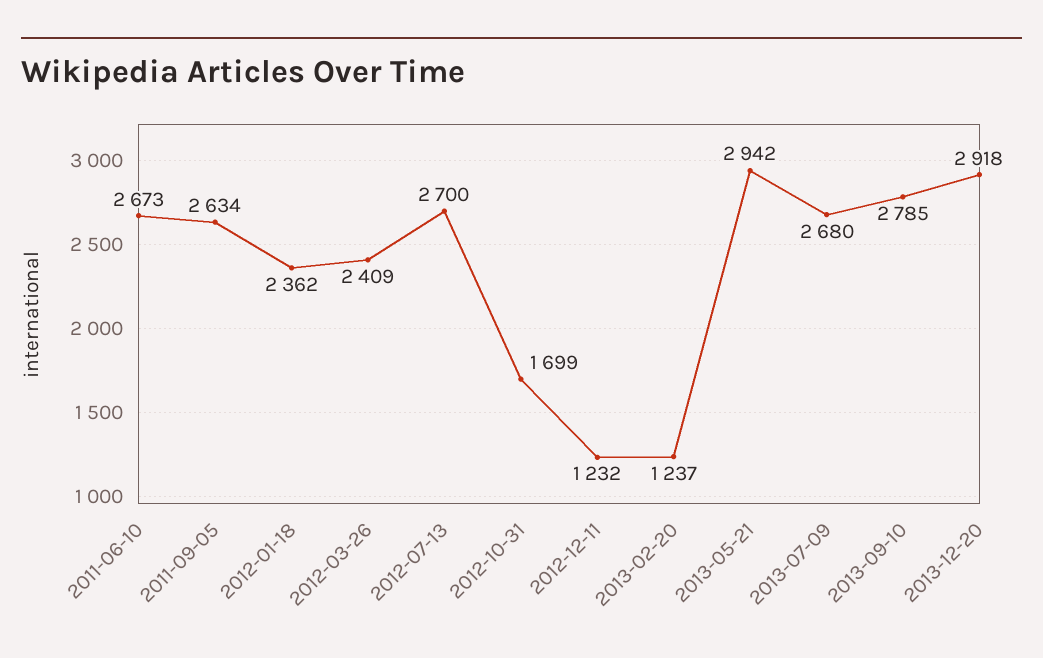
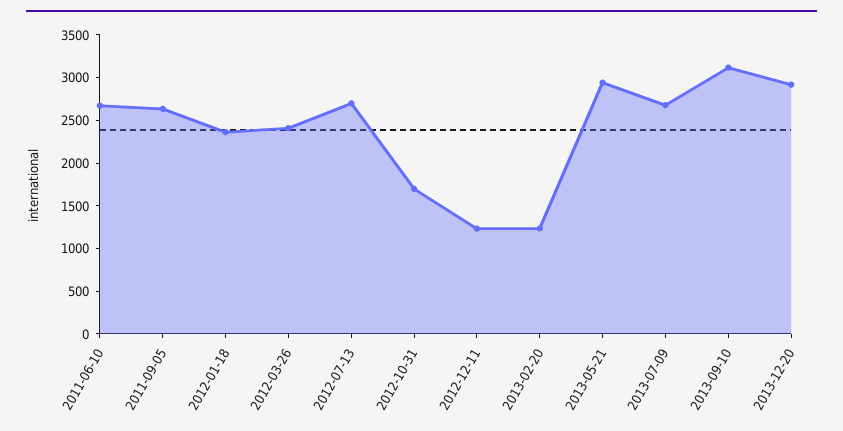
2013-09-10: 2785 -> 3100

